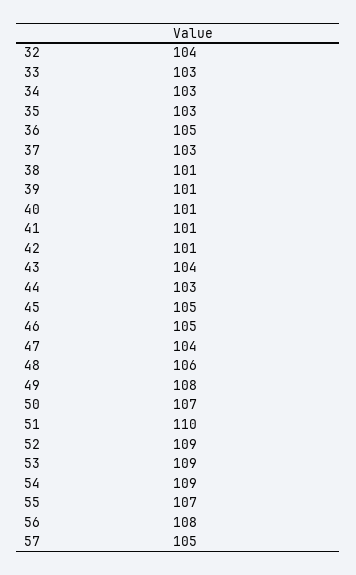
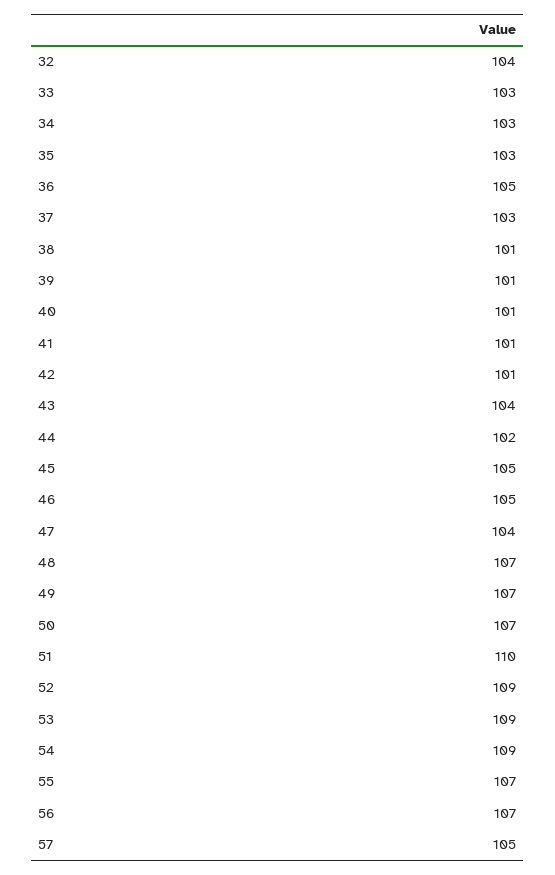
44: 103 -> 102
48: 106 -> 107
49: 108 -> 107
56: 108 -> 107

